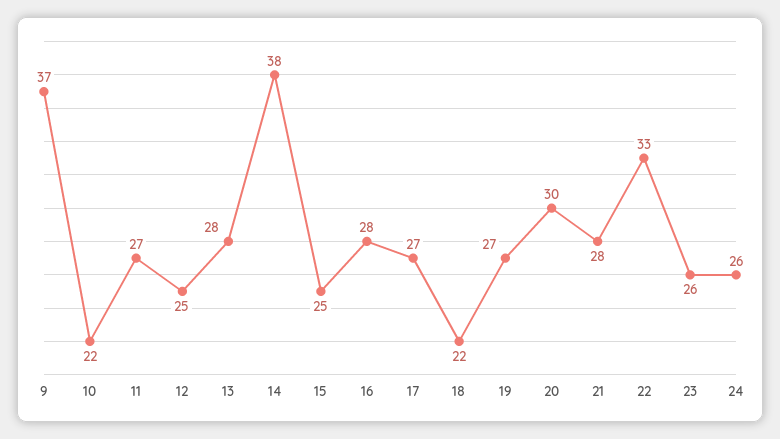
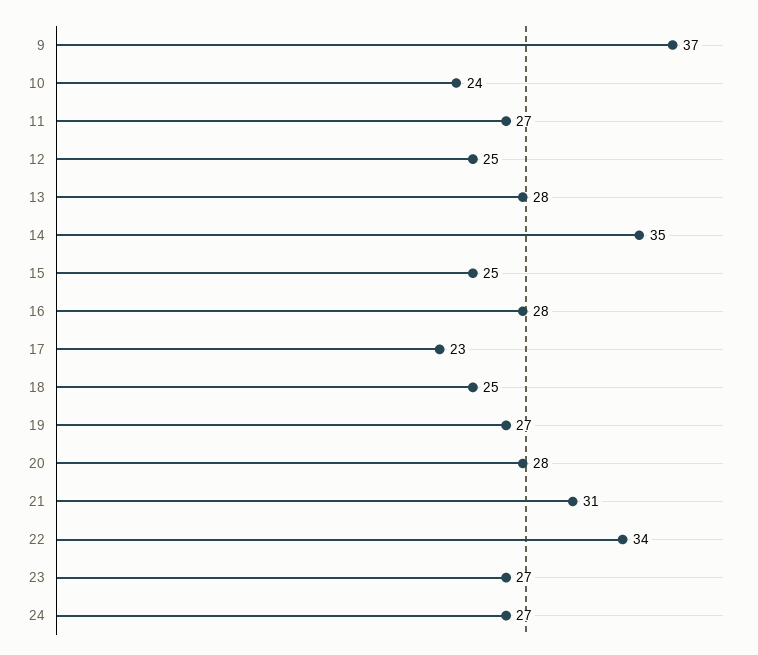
10: 22 -> 24
14: 38 -> 35
17: 27 -> 23
18: 22 -> 25
20: 30 -> 28
21: 28 -> 31
22: 33 -> 34
23: 26 -> 27
24: 26 -> 27

